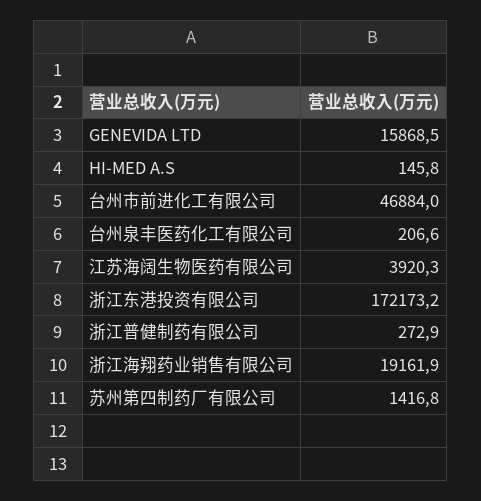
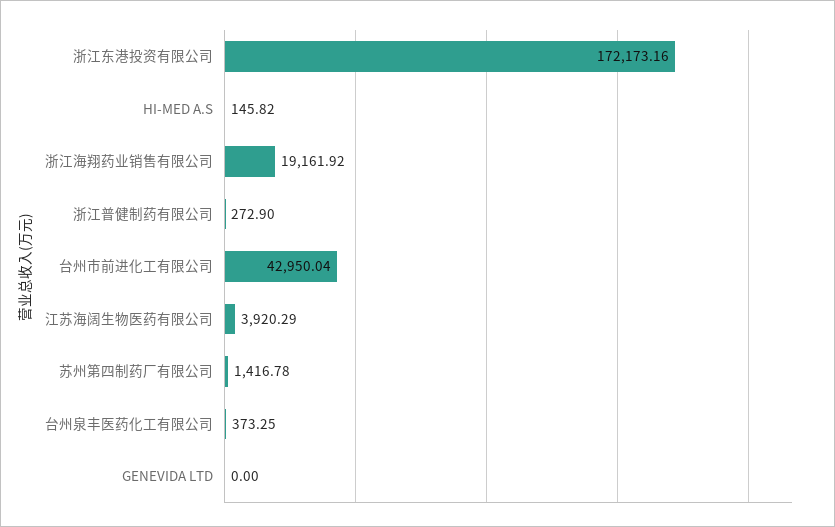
GENEVIDA LTD: 15868.5 -> 0
台州市前进化工有限公司: 46884 -> 42950.04
台州泉丰医药化工有限公司: 206.6 -> 373.25

